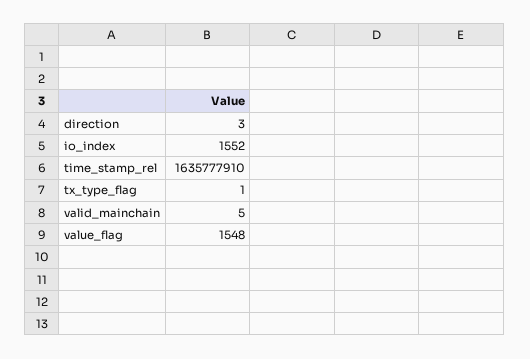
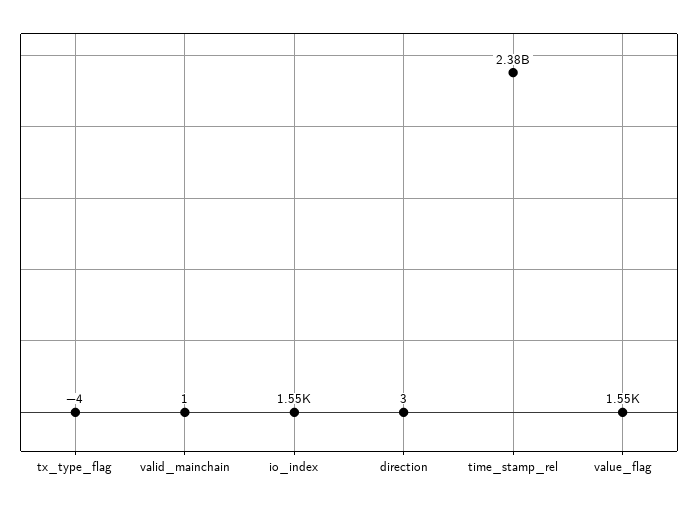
time_stamp_rel: 1635777910 -> 2380000000
tx_type_flag: 1 -> -4
valid_mainchain: 5 -> 1

